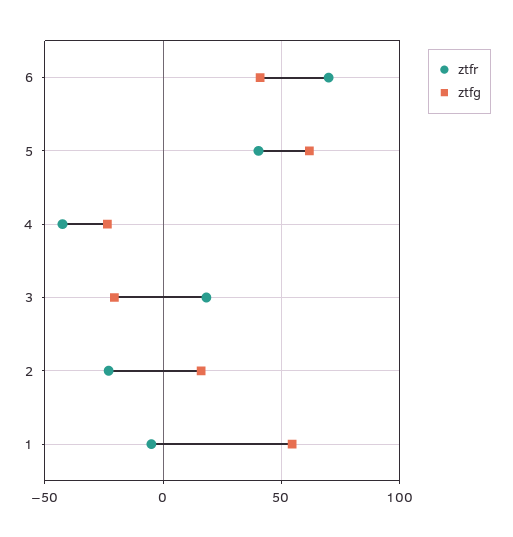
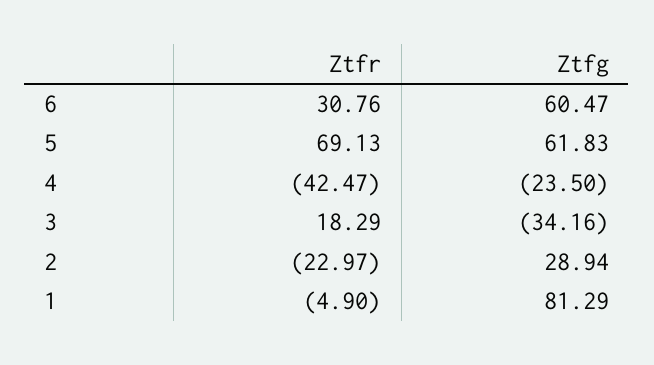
ztfr, 6: 70 -> 30.76
ztfg, 6: 40 -> 60.47
ztfr, 5: 40 -> 69.13
ztfg, 3: -20 -> -34.16
ztfg, 2: 15 -> 28.94
ztfg, 1: 55 -> 81.29

